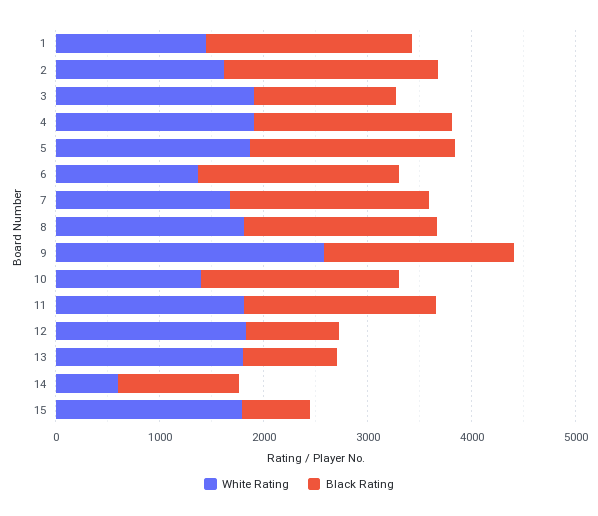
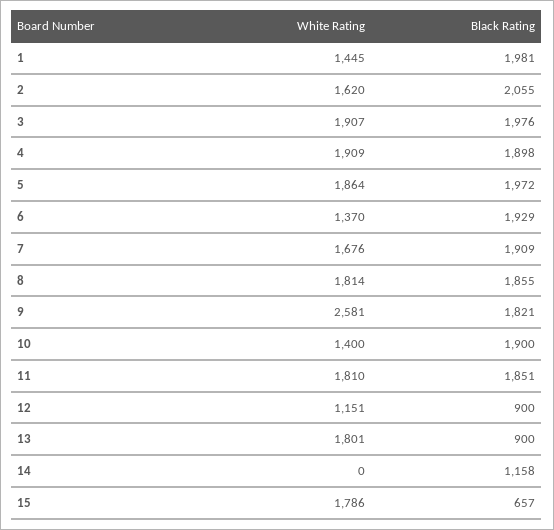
Black Rating, 3: 1400 -> 1976
White Rating, 12: 1800 -> 1151
White Rating, 14: 600 -> 0

